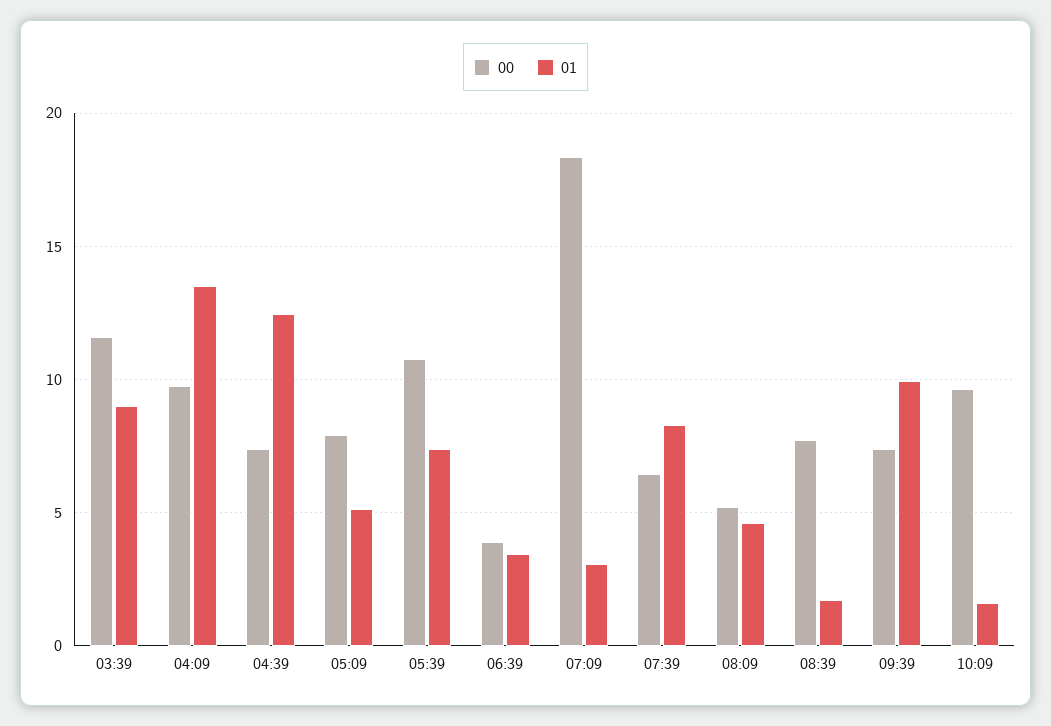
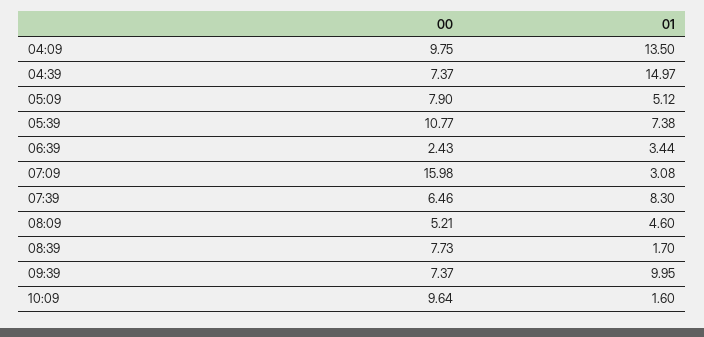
00, 03:39: 11.5 -> none
01, 03:39: 9 -> none
01, 04:39: 12.5 -> 14.97
00, 06:39: 4 -> 2.43
00, 07:09: 18.5 -> 15.98

